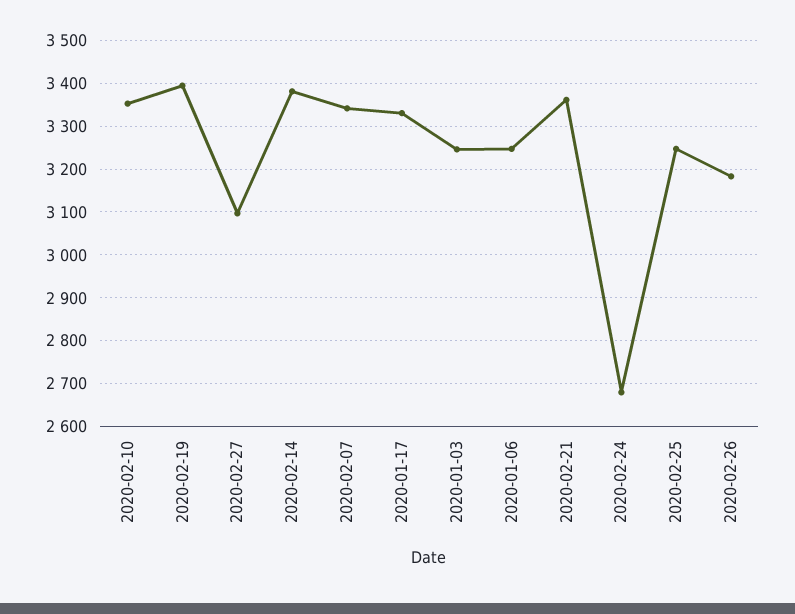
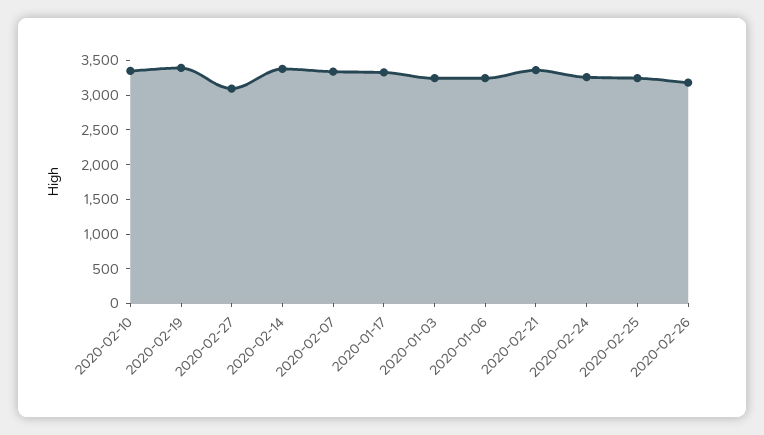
2020-02-24: 2680 -> 3250

